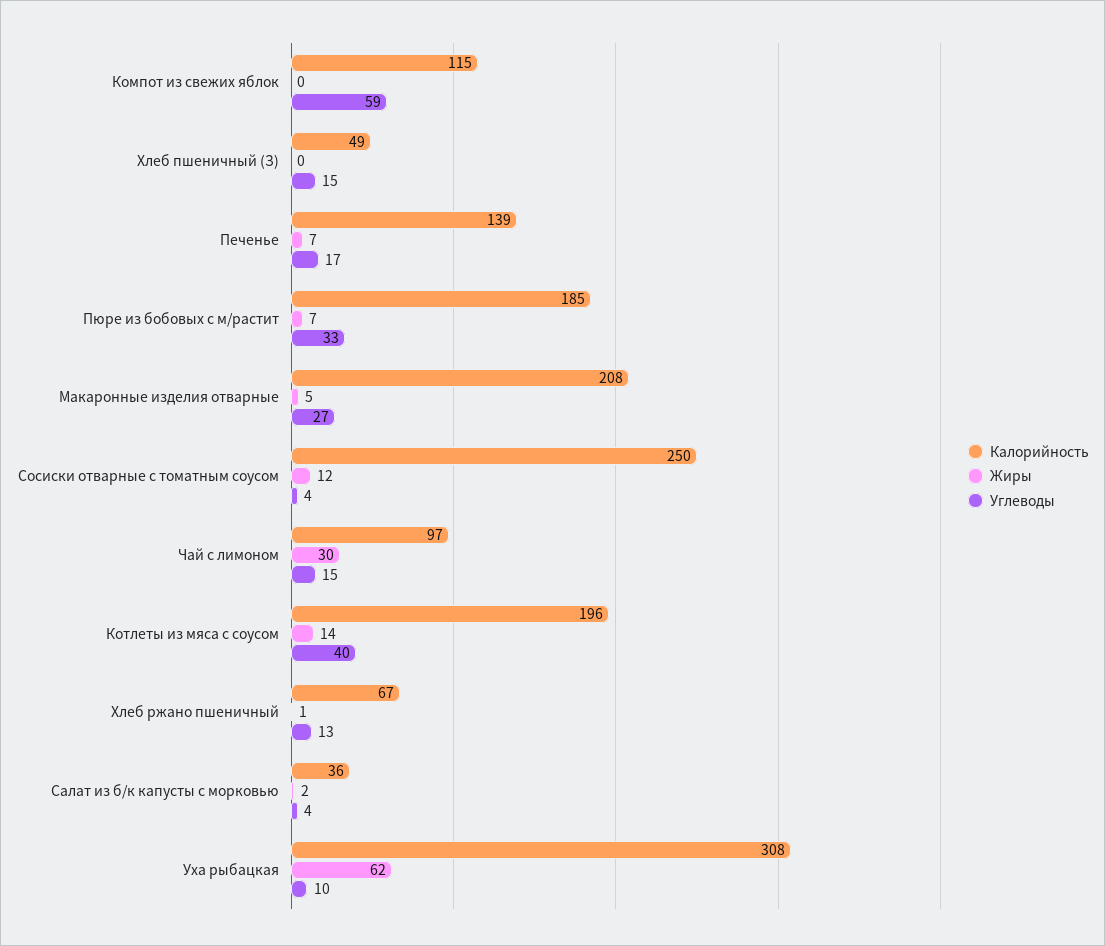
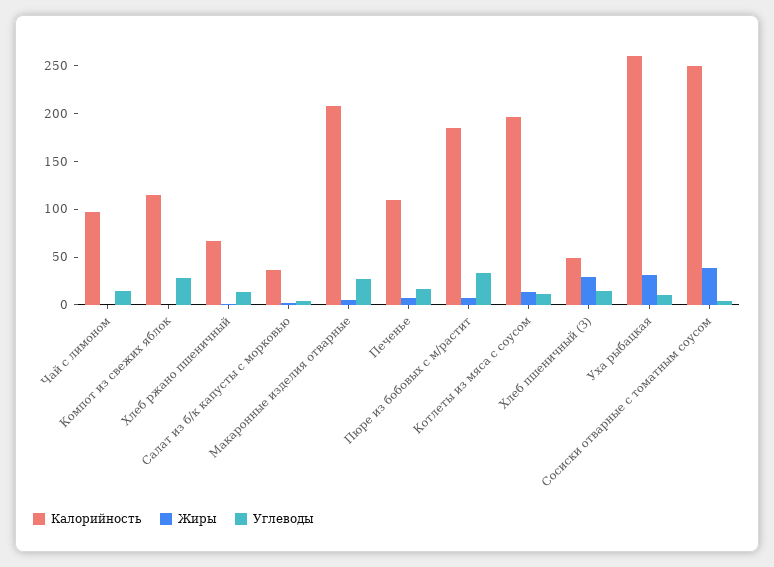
Углеводы, Компот из свежих яблок: 59 -> 30
Жиры, Хлеб пшеничный (З): 0 -> 30
Калорийность, Печенье: 139 -> 110
Жиры, Сосиски отварные с томатным соусом: 12 -> 40
Жиры, Чай с лимоном: 30 -> 0
Углеводы, Котлеты из мяса с соусом: 40 -> 10
Калорийность, Уха рыбацкая: 308 -> 260
Жиры, Уха рыбацкая: 62 -> 30

